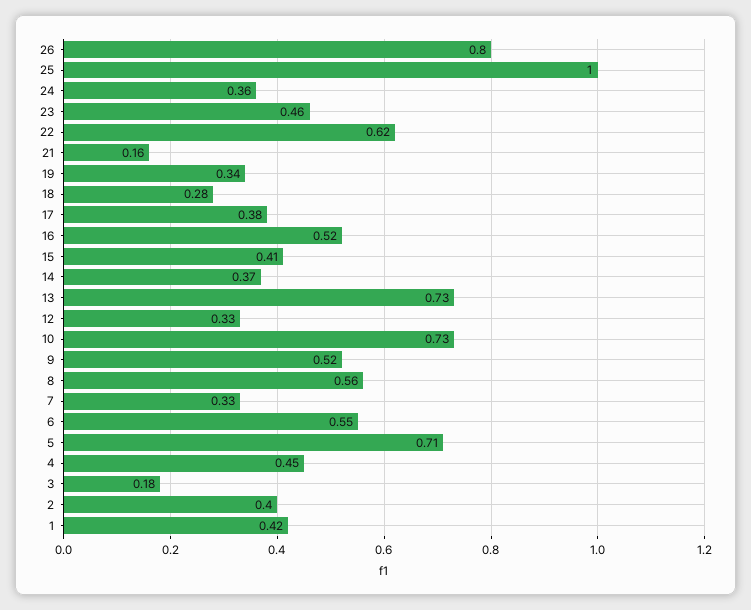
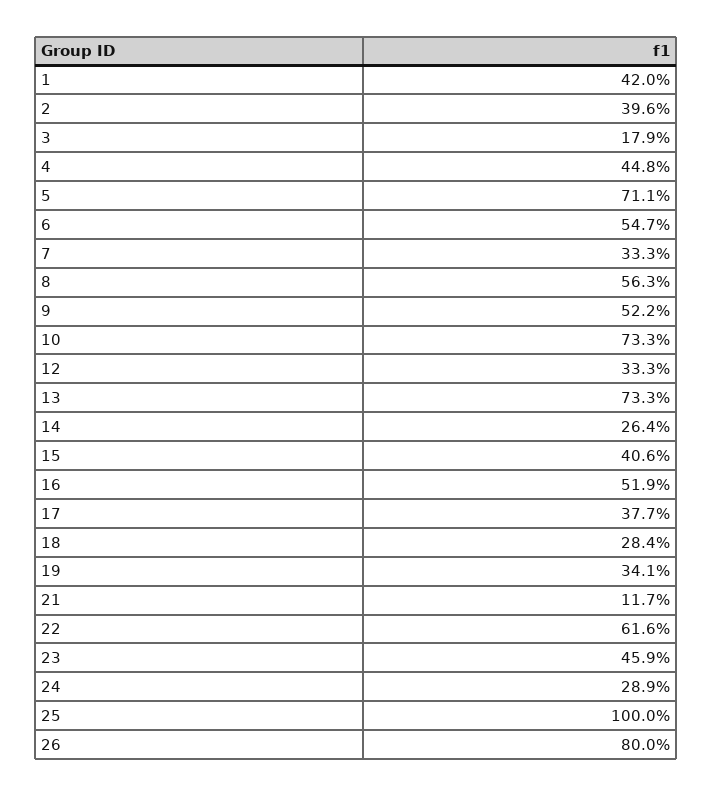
24: 0.36 -> 0.289
21: 0.16 -> 0.117
14: 0.37 -> 0.264

